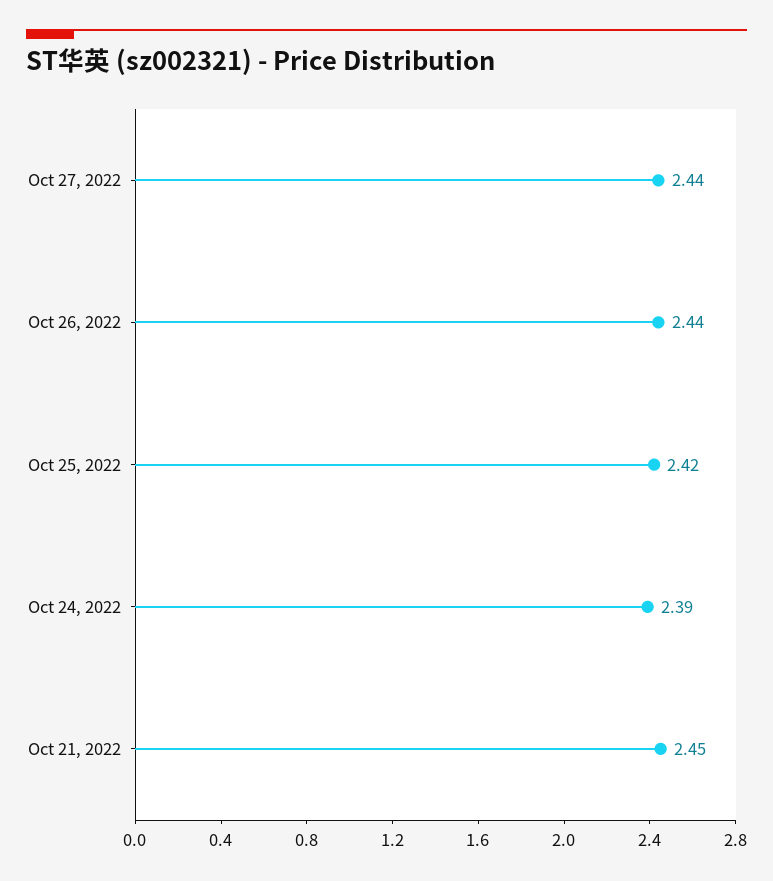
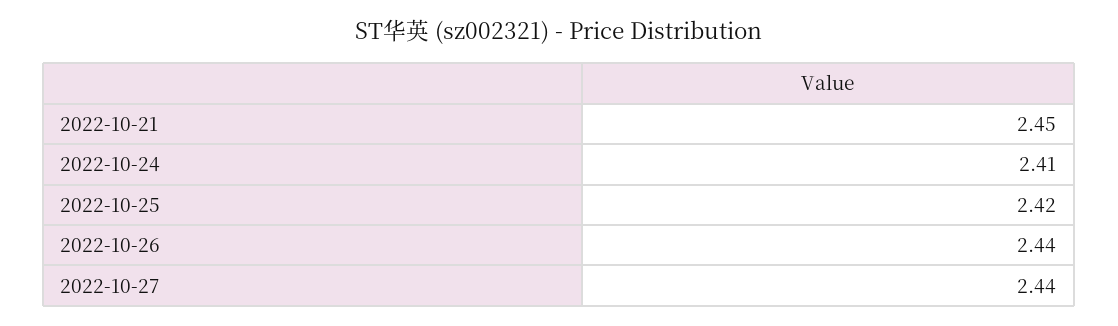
Oct 24, 2022: 2.39 -> 2.41

